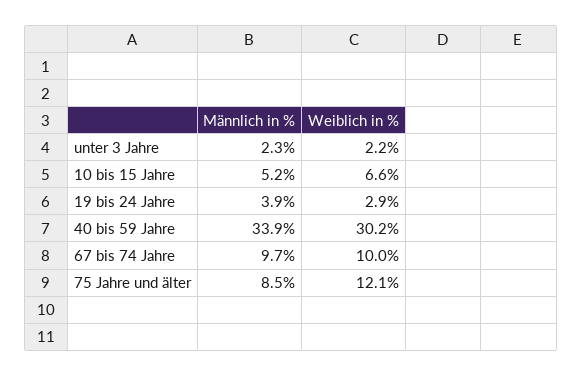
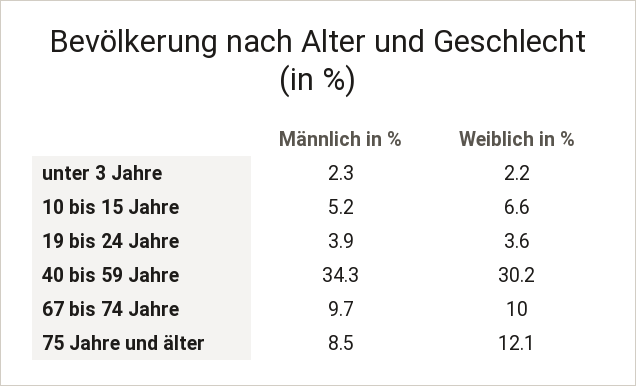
Weiblich in %, 19 bis 24 Jahre: 2.9 -> 3.6
Männlich in %, 40 bis 59 Jahre: 33.9 -> 34.3

